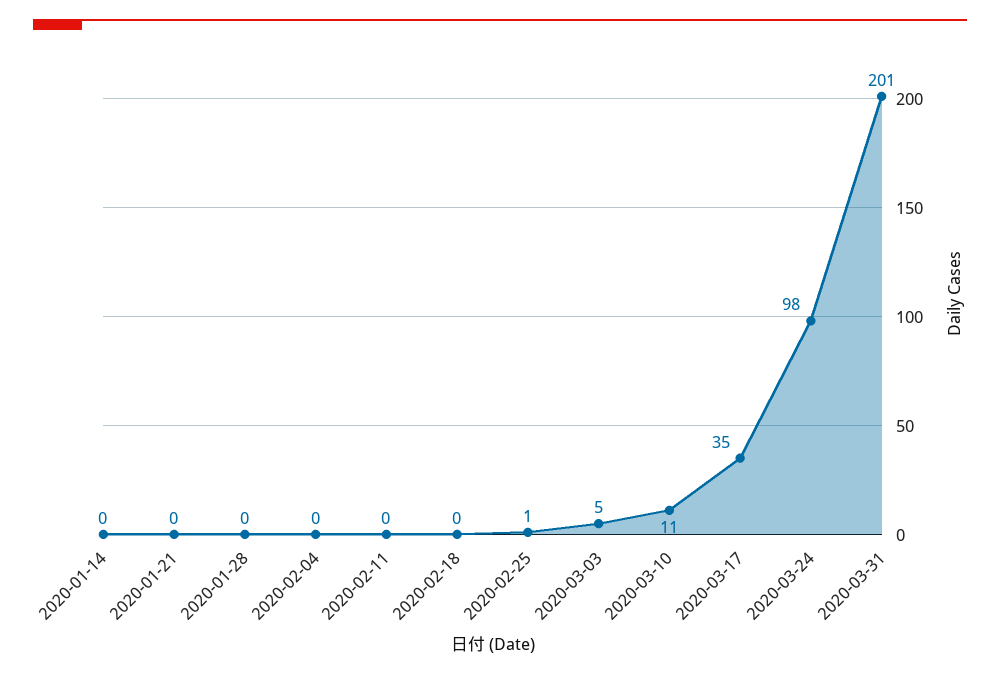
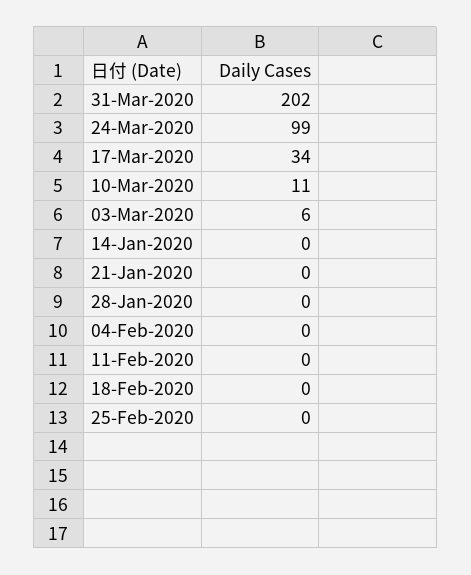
2020-02-25: 1 -> 0
2020-03-03: 5 -> 6
2020-03-17: 35 -> 34
2020-03-24: 98 -> 99
2020-03-31: 201 -> 202

